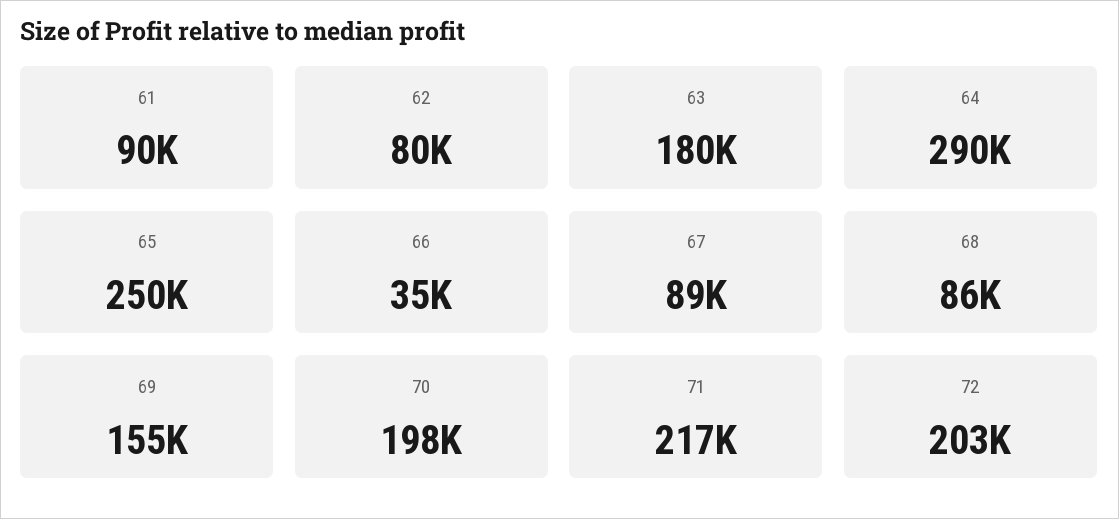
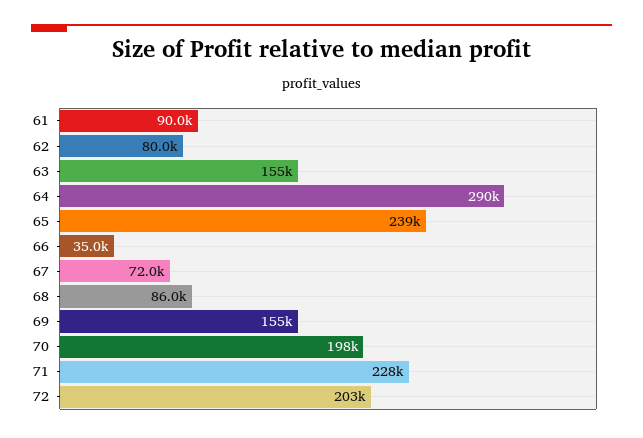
63: 180000 -> 155000
65: 250000 -> 239000
67: 89000 -> 72000
71: 217000 -> 228000

